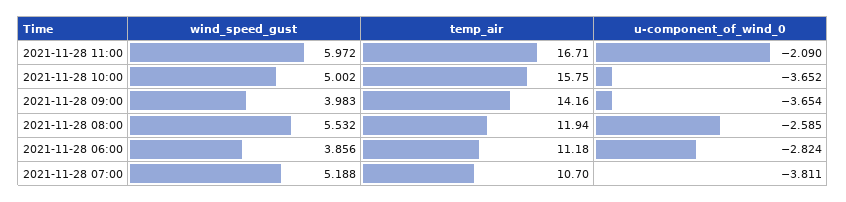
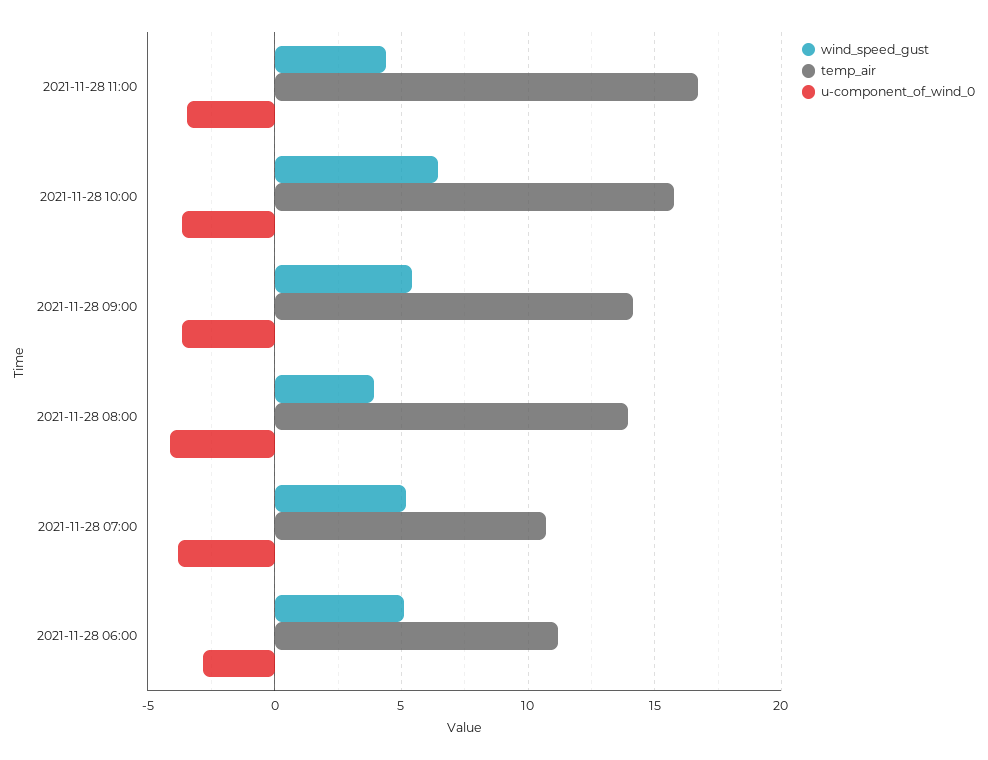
wind_speed_gust, 2021-11-28 11:00: 5.972 -> 4.5
u-component_of_wind_0, 2021-11-28 11:00: -2.09 -> -3.5
wind_speed_gust, 2021-11-28 10:00: 5.002 -> 6.5
wind_speed_gust, 2021-11-28 09:00: 3.983 -> 5.5
wind_speed_gust, 2021-11-28 08:00: 5.532 -> 4
temp_air, 2021-11-28 08:00: 11.94 -> 14
u-component_of_wind_0, 2021-11-28 08:00: -2.585 -> -4
wind_speed_gust, 2021-11-28 06:00: 3.856 -> 5

